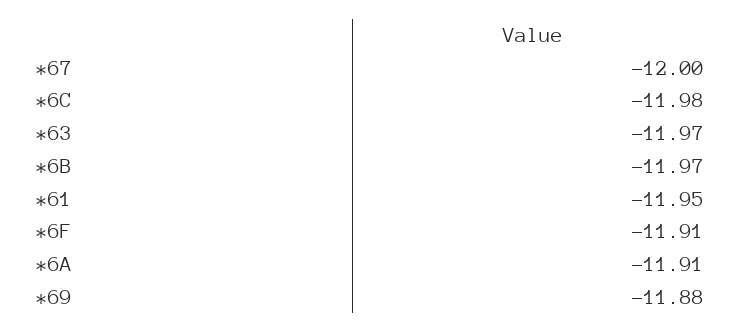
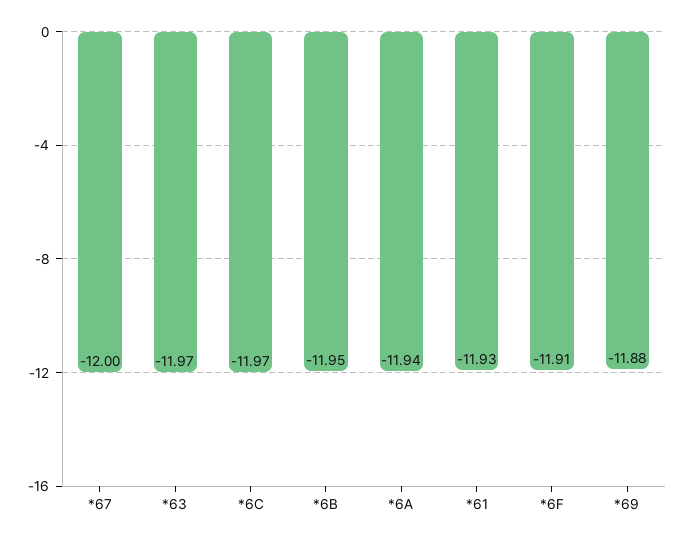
*6C: -11.98 -> -11.97
*6B: -11.97 -> -11.95
*61: -11.95 -> -11.93
*6A: -11.91 -> -11.94

